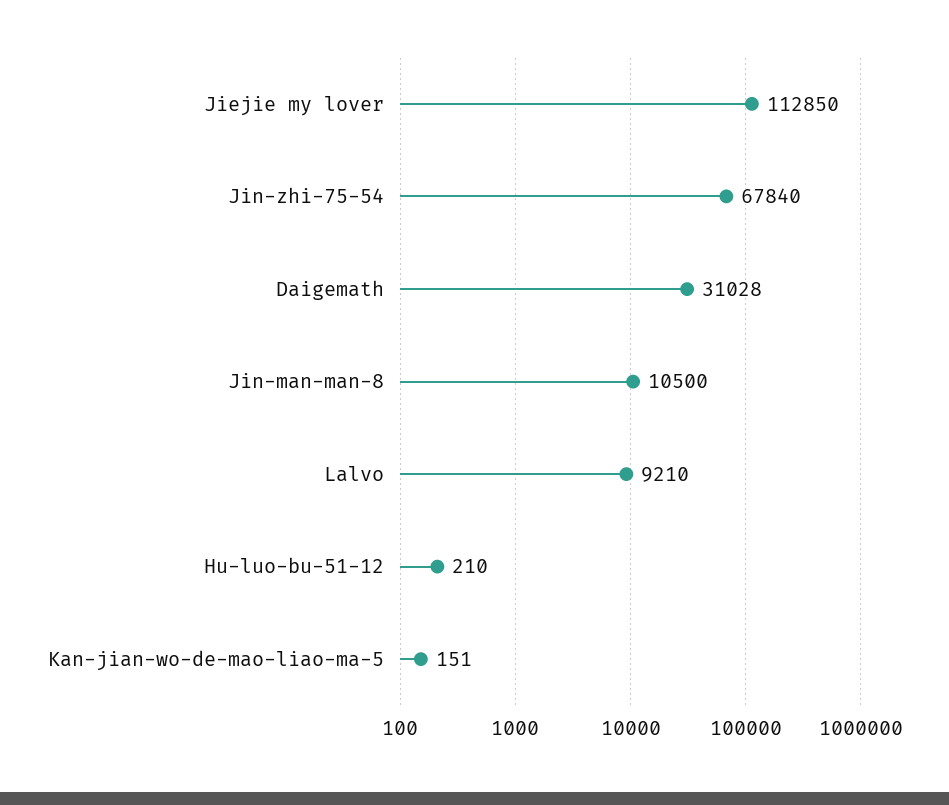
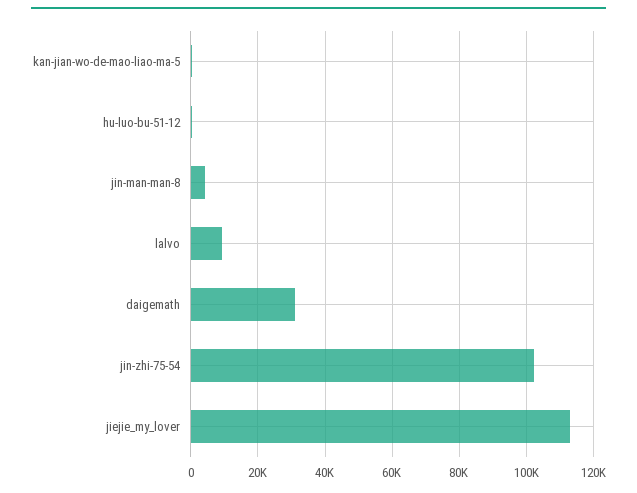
Jin-zhi-75-54: 67840 -> 102000
Jin-man-man-8: 10500 -> 4000

